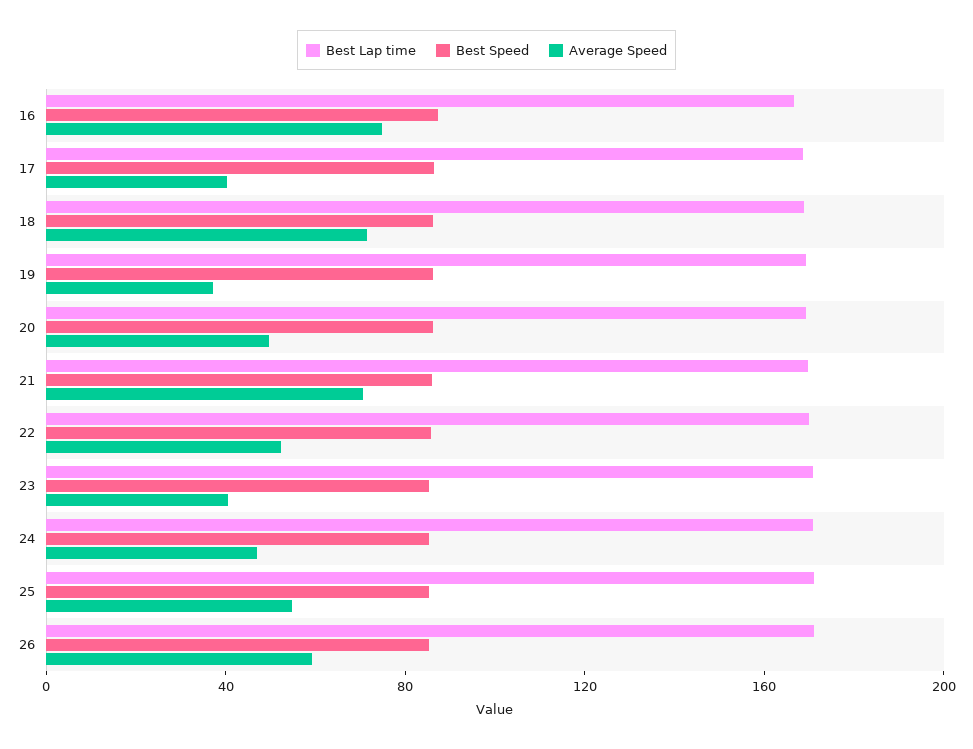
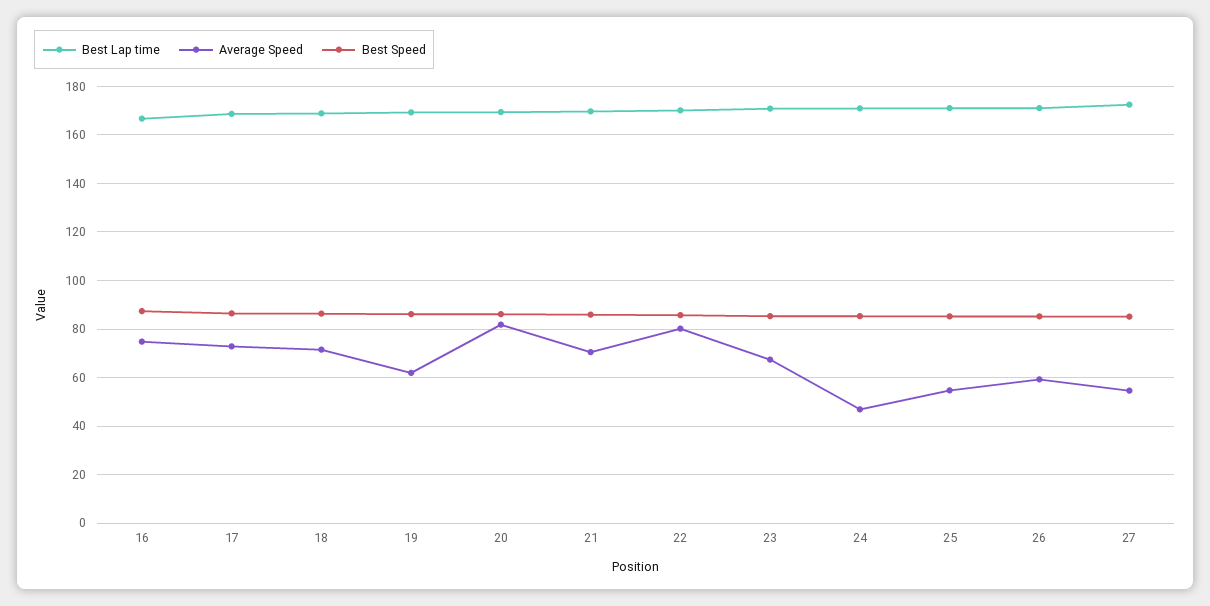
Average Speed, 17: 40 -> 72.5
Average Speed, 19: 40 -> 62.5
Average Speed, 20: 50 -> 82.5
Average Speed, 22: 50 -> 80
Average Speed, 23: 40 -> 67.5
Best Lap time, 27: none -> 172.5
Average Speed, 27: none -> 55
Best Speed, 27: none -> 85

